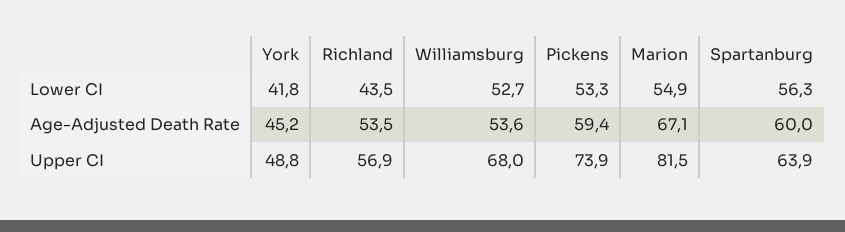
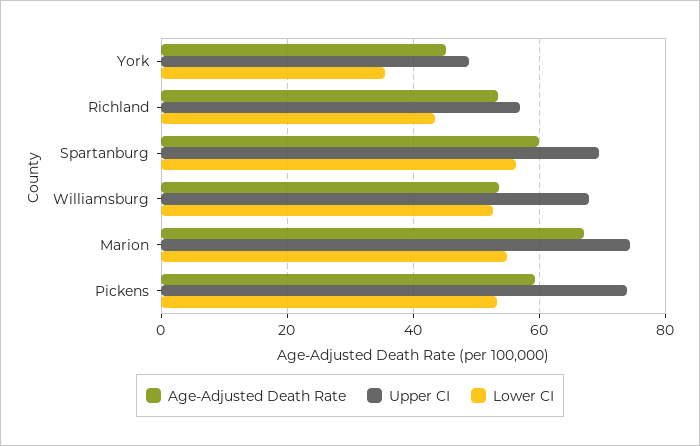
Lower CI, York: 41.8 -> 36
Upper CI, Marion: 81.5 -> 74
Upper CI, Spartanburg: 63.9 -> 70

